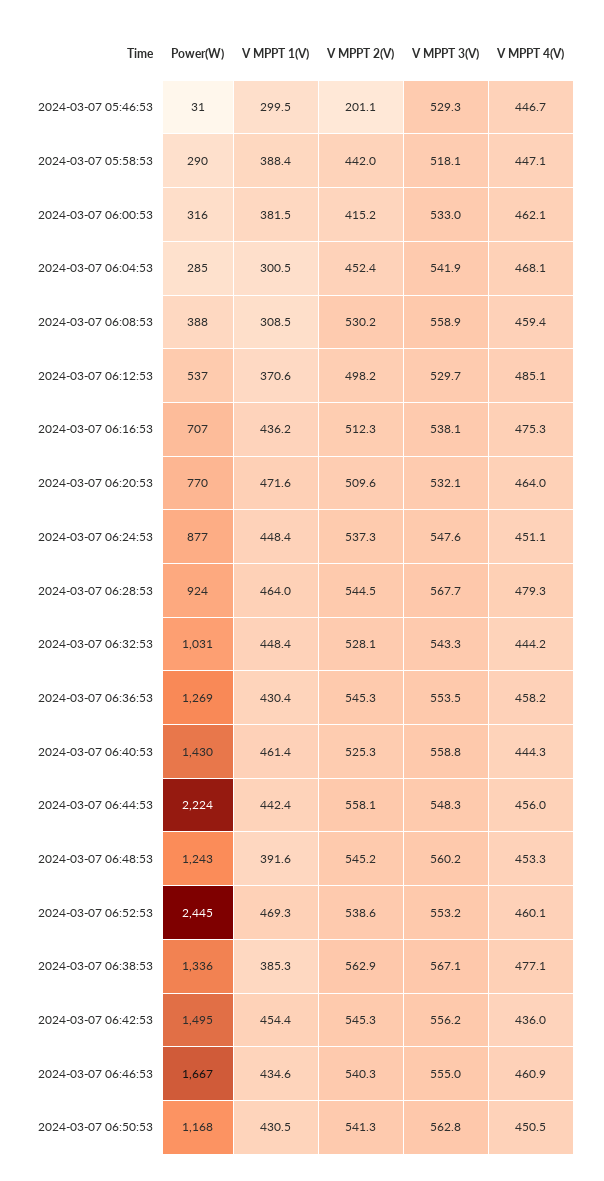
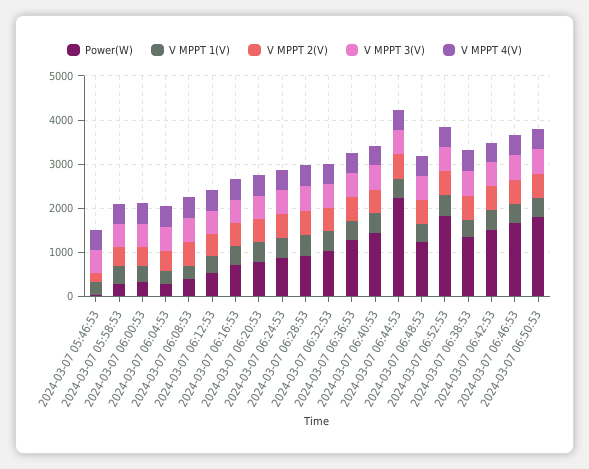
Power(W), 2024-03-07 06:52:53: 2445 -> 1800
Power(W), 2024-03-07 06:50:53: 1168 -> 1800

